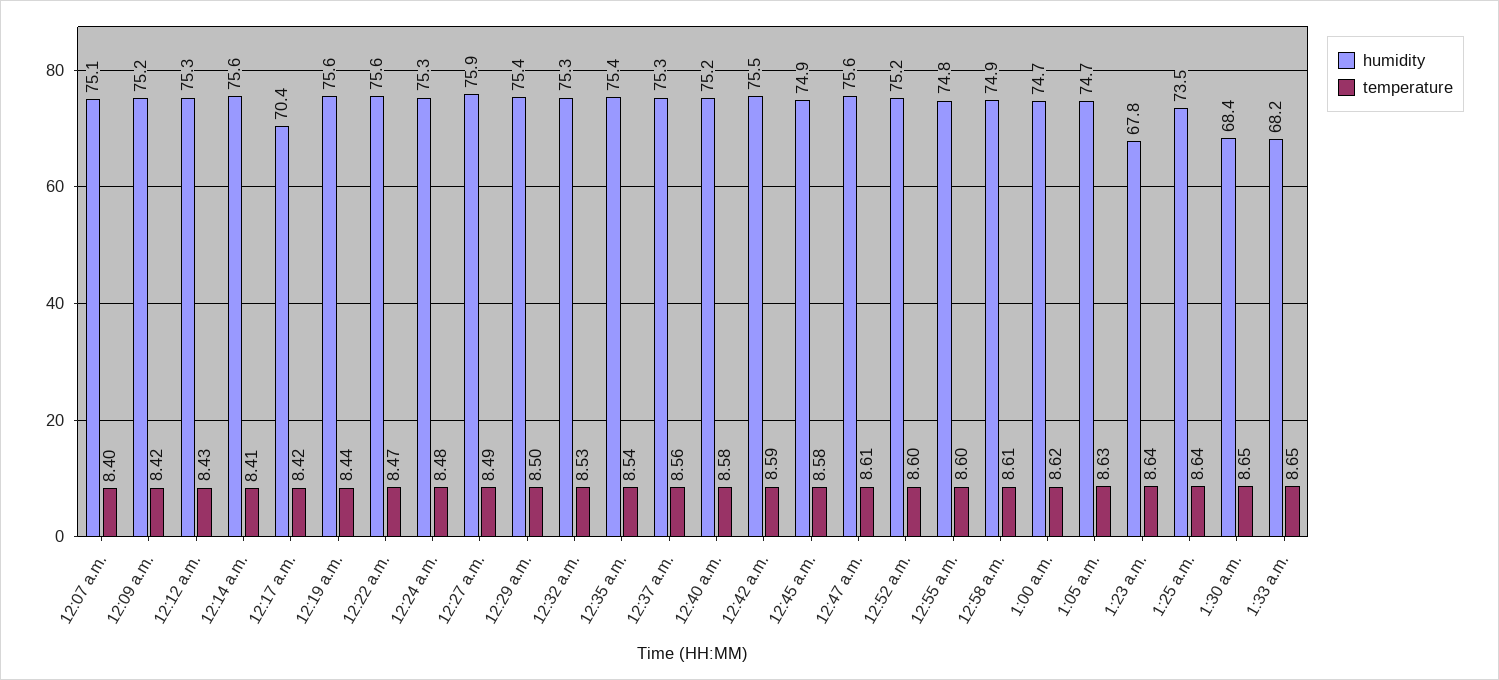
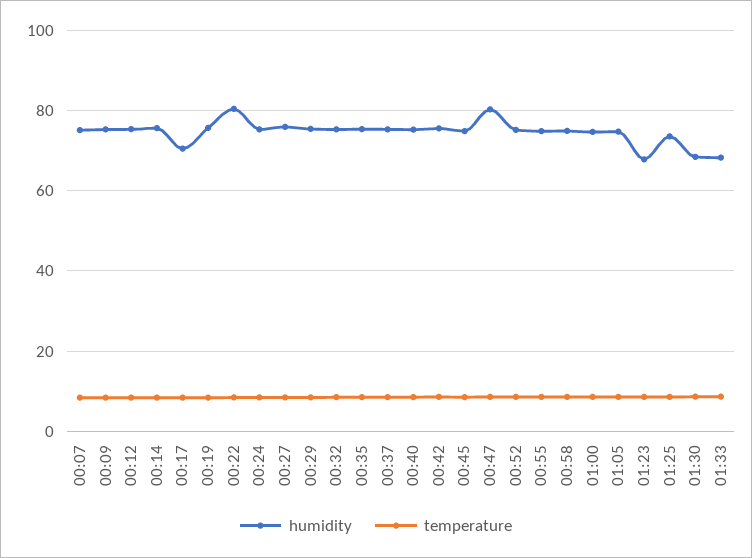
humidity, 12:22 a.m.: 75.6 -> 80
humidity, 12:47 a.m.: 75.6 -> 80

